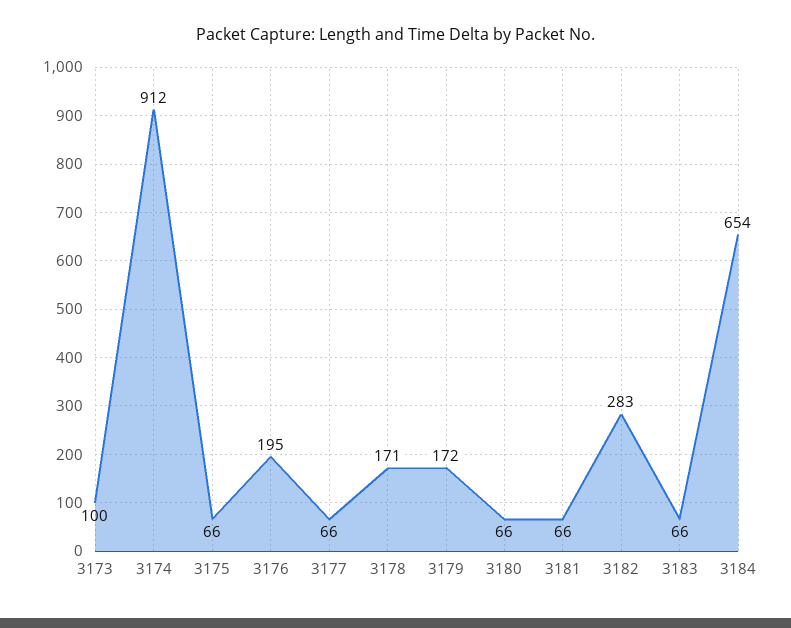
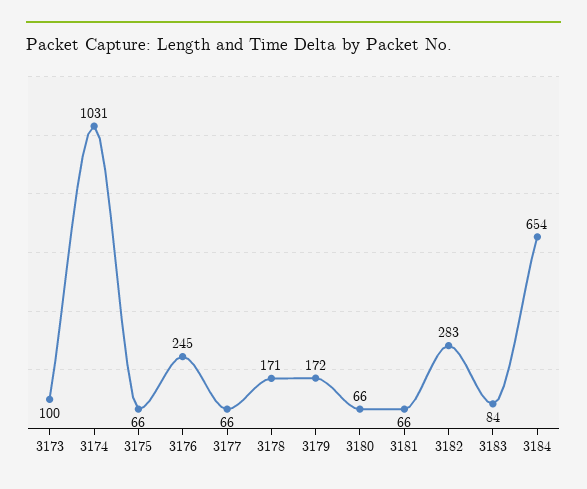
3174: 912 -> 1031
3176: 195 -> 245
3183: 66 -> 84

